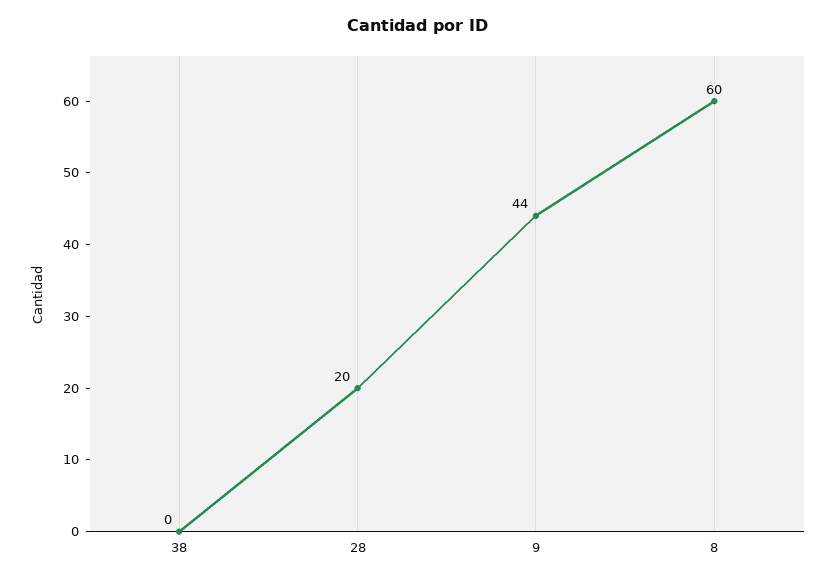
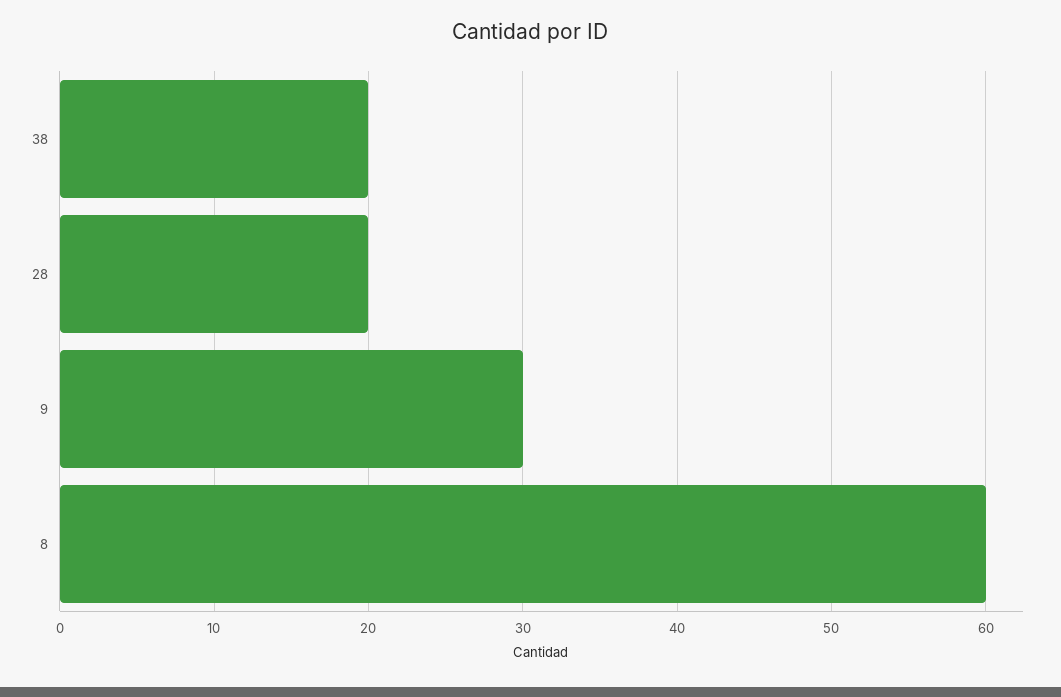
38: 0 -> 20
9: 44 -> 30

